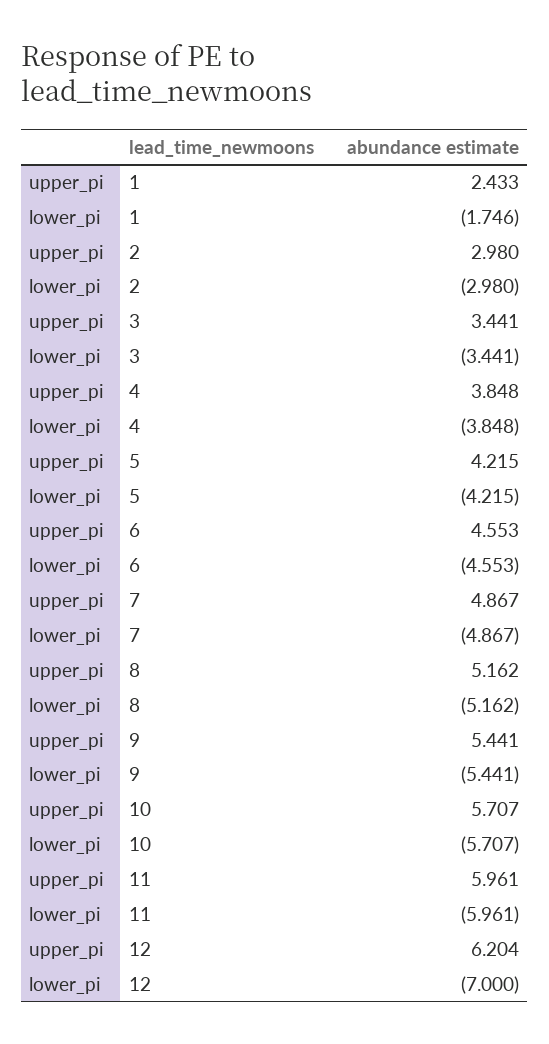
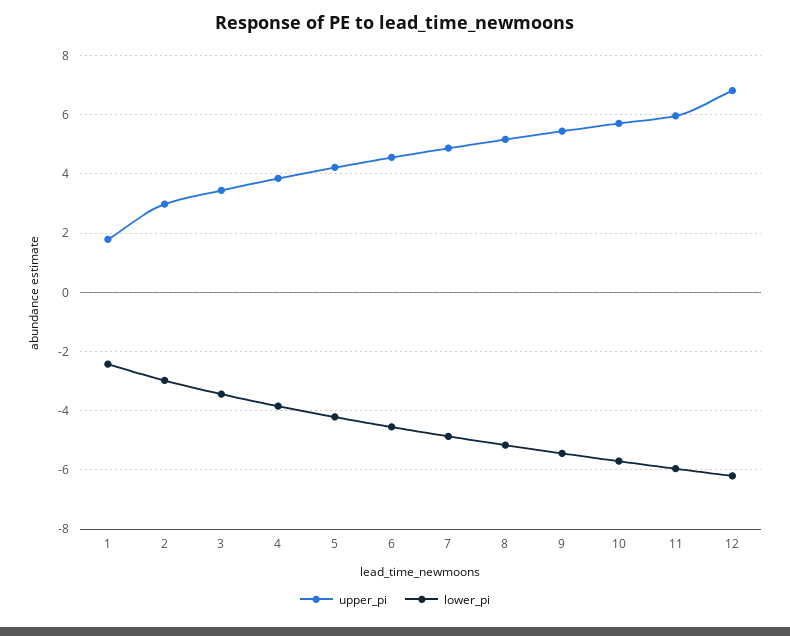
upper_pi, 1: 2.433 -> 1.75
lower_pi, 1: -1.746 -> -2.5
upper_pi, 12: 6.204 -> 6.75
lower_pi, 12: -7 -> -6.25

